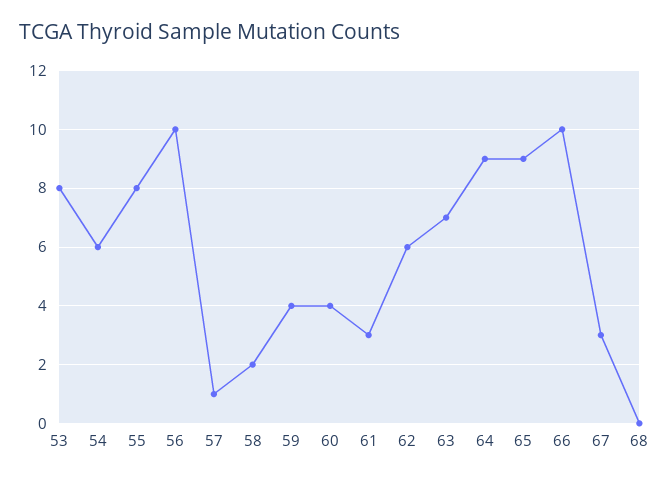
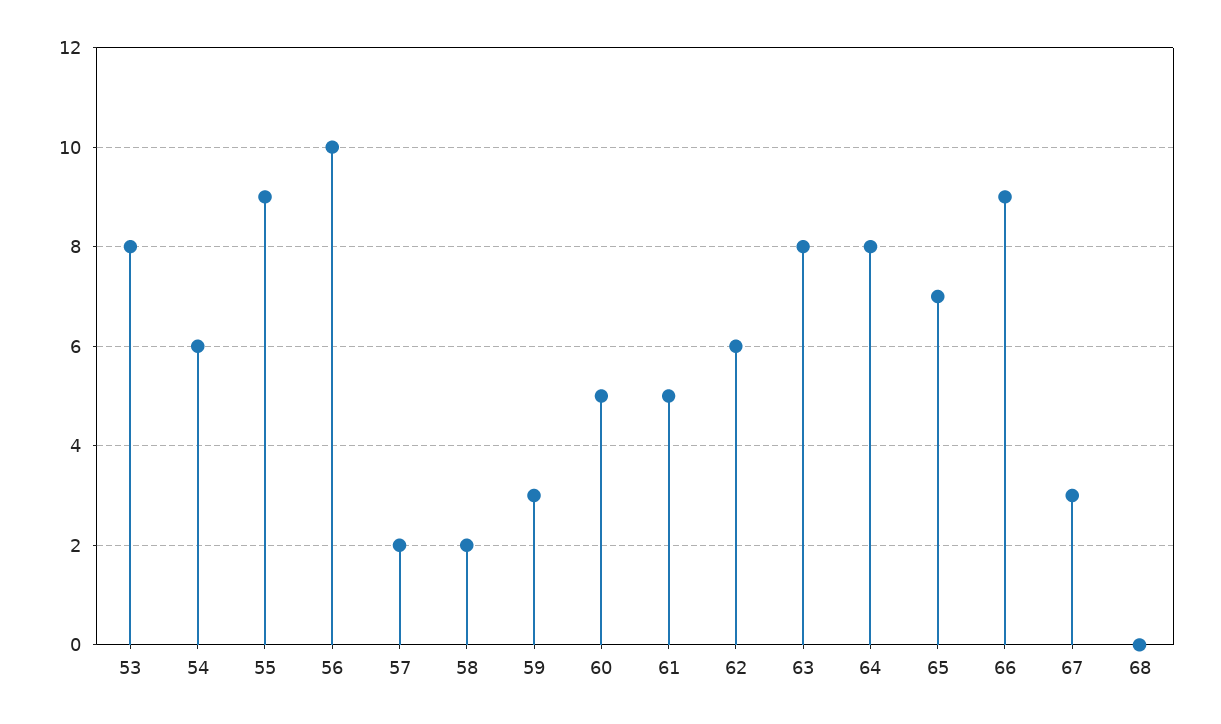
55: 8 -> 9
57: 1 -> 2
59: 4 -> 3
60: 4 -> 5
61: 3 -> 5
63: 7 -> 8
64: 9 -> 8
65: 9 -> 7
66: 10 -> 9

